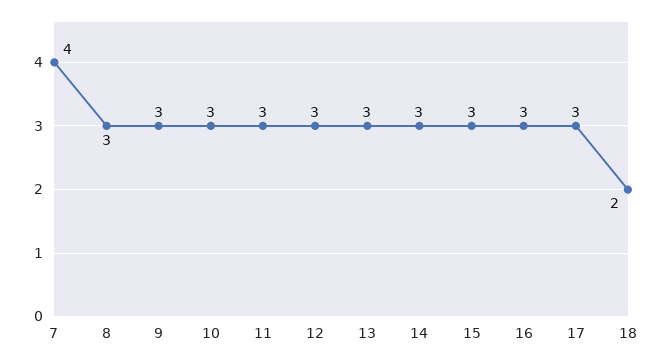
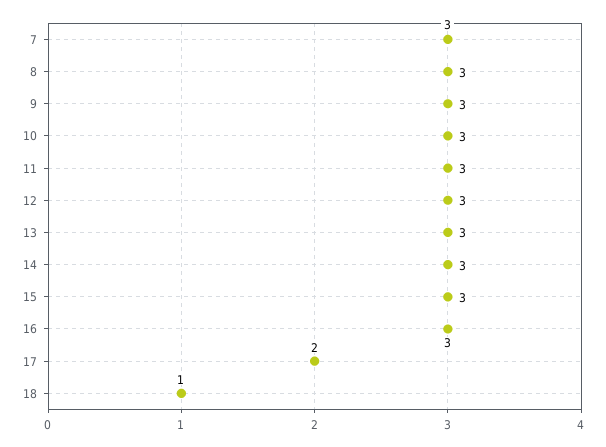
7: 4 -> 3
17: 3 -> 2
18: 2 -> 1

